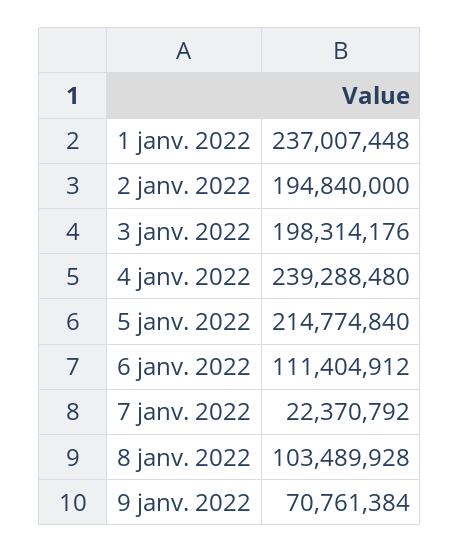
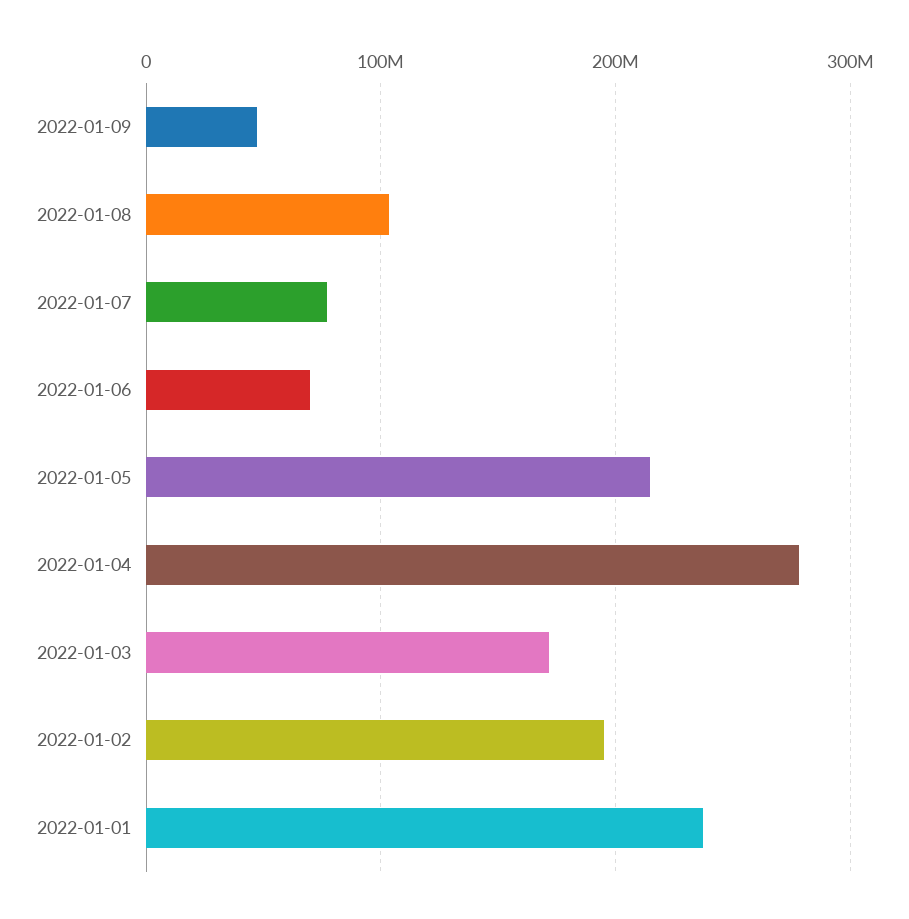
3 janv. 2022: 198314176 -> 170000000
4 janv. 2022: 239288480 -> 280000000
6 janv. 2022: 111404912 -> 70000000
7 janv. 2022: 22370792 -> 80000000
9 janv. 2022: 70761384 -> 50000000

